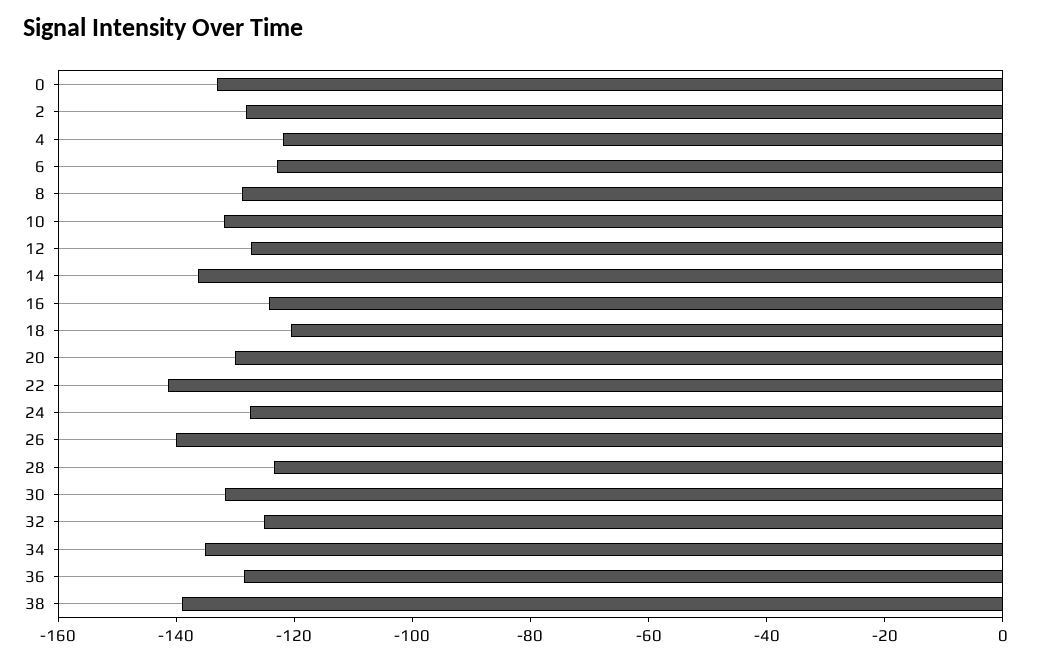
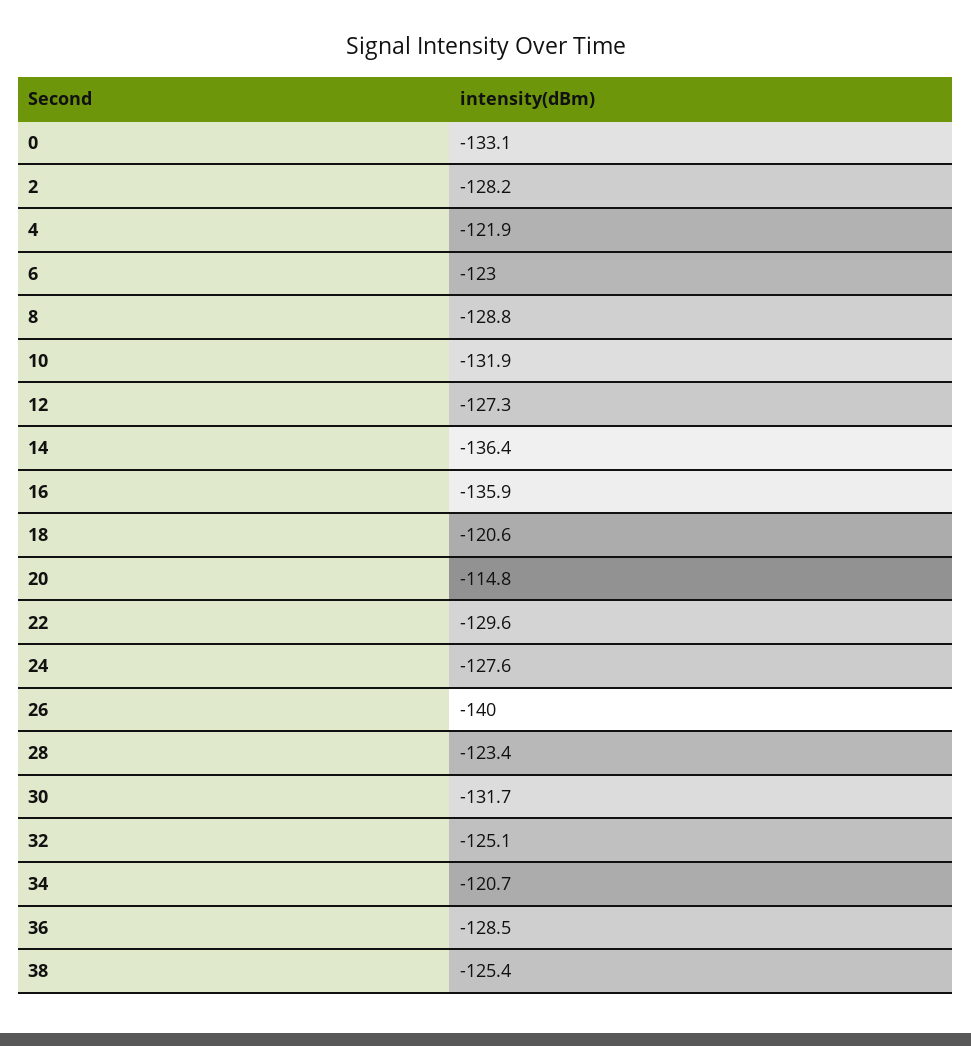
16: -125 -> -135.9
20: -130 -> -114.8
22: -140 -> -129.6
34: -135 -> -120.7
38: -140 -> -125.4

